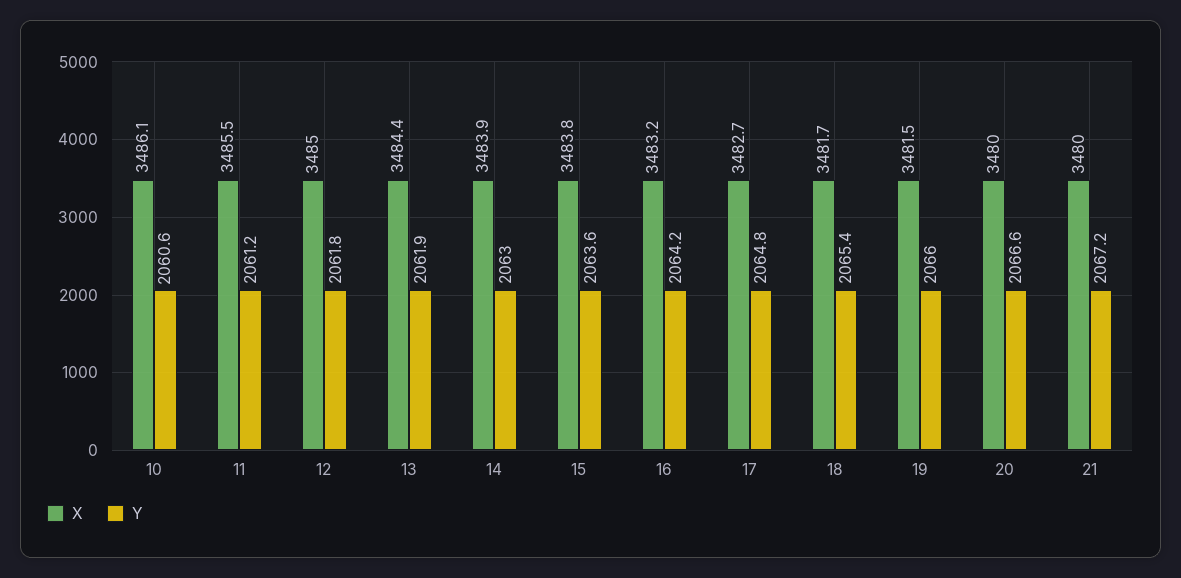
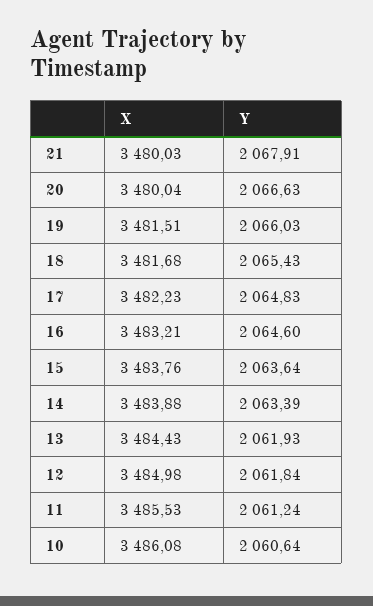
Y, 14: 2063 -> 2063.39
Y, 16: 2064.2 -> 2064.6
X, 17: 3482.7 -> 3482.23
Y, 21: 2067.2 -> 2067.91

